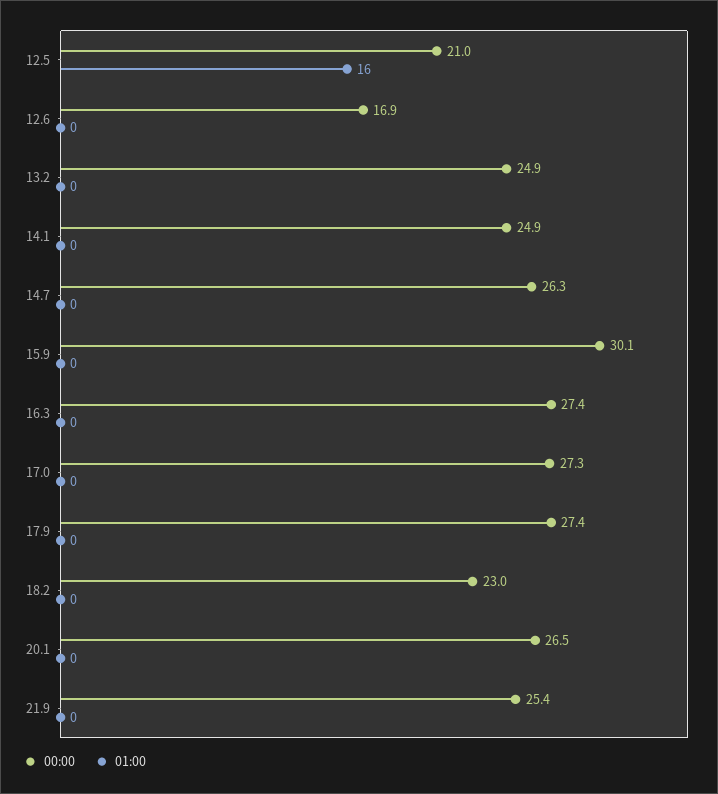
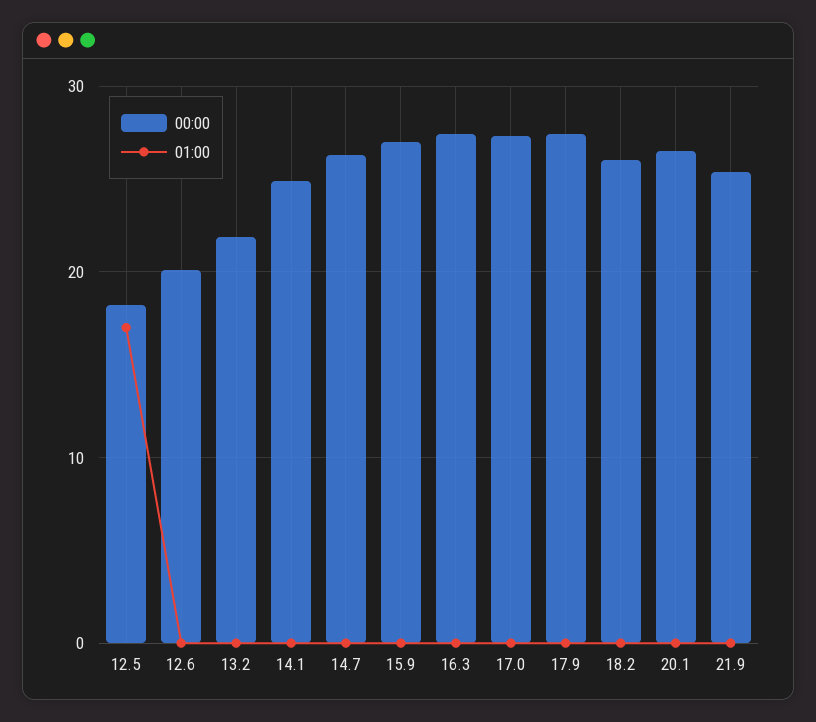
00:00, 12.5: 21 -> 18
01:00, 12.5: 16 -> 17
00:00, 12.6: 16.9 -> 20
00:00, 13.2: 24.9 -> 22
00:00, 15.9: 30.1 -> 27
00:00, 18.2: 23 -> 26

